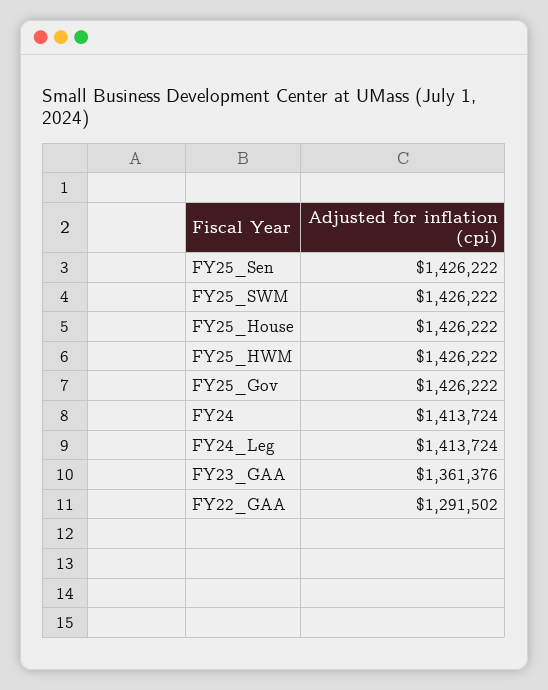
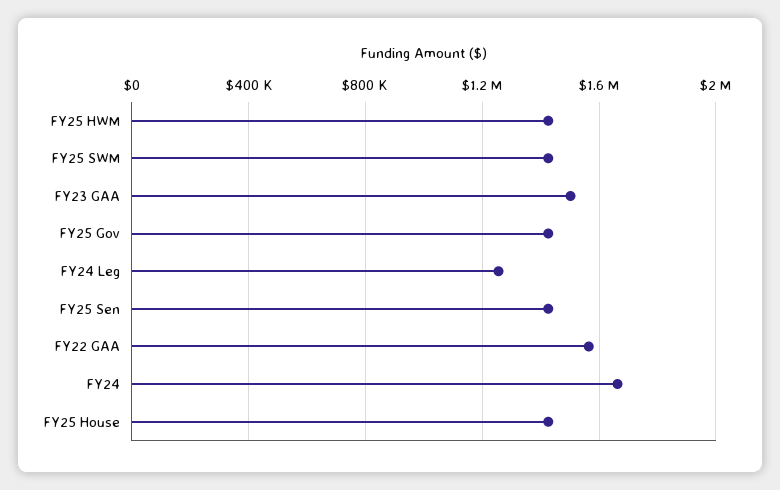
FY24: 1413724 -> 1650000
FY24_Leg: 1413724 -> 1250000
FY23_GAA: 1361376 -> 1500000
FY22_GAA: 1291502 -> 1550000

